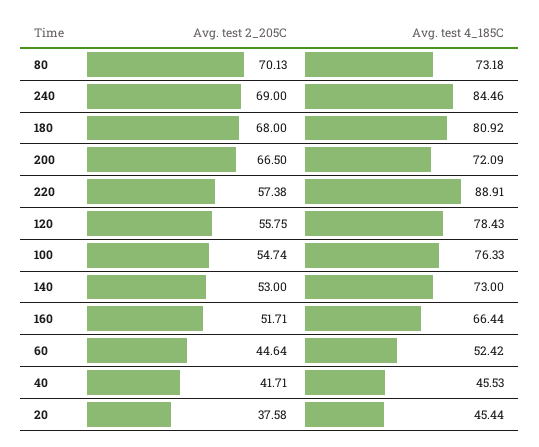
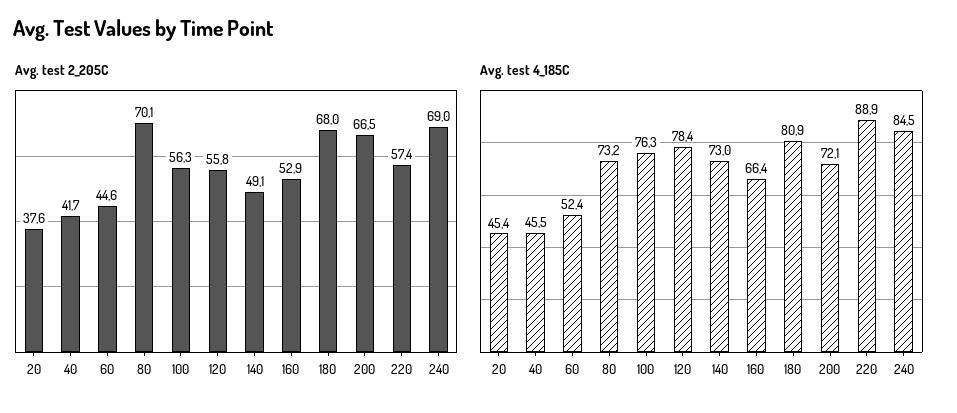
Avg. test 2_205C, 100: 54.74 -> 56.3
Avg. test 2_205C, 140: 53 -> 49.1
Avg. test 2_205C, 160: 51.71 -> 52.9

